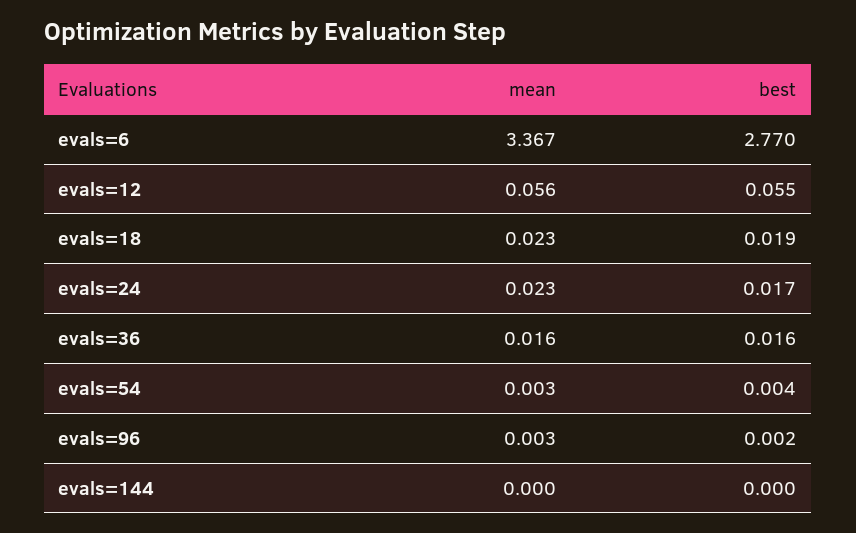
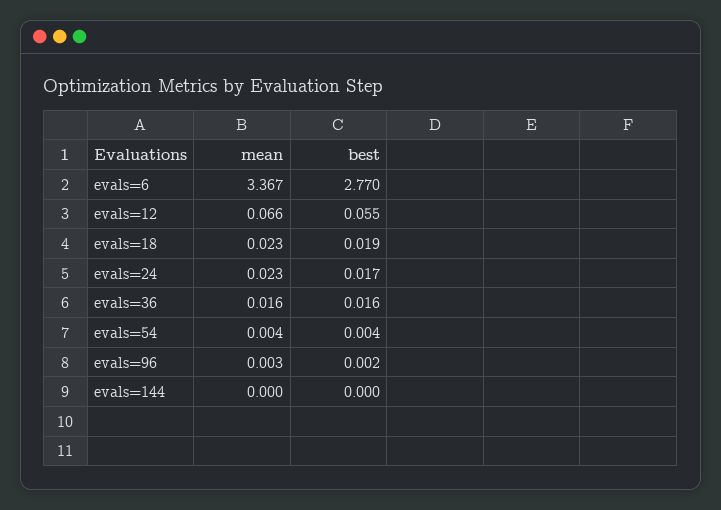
mean, evals=12: 0.056 -> 0.066
mean, evals=54: 0.003 -> 0.004

